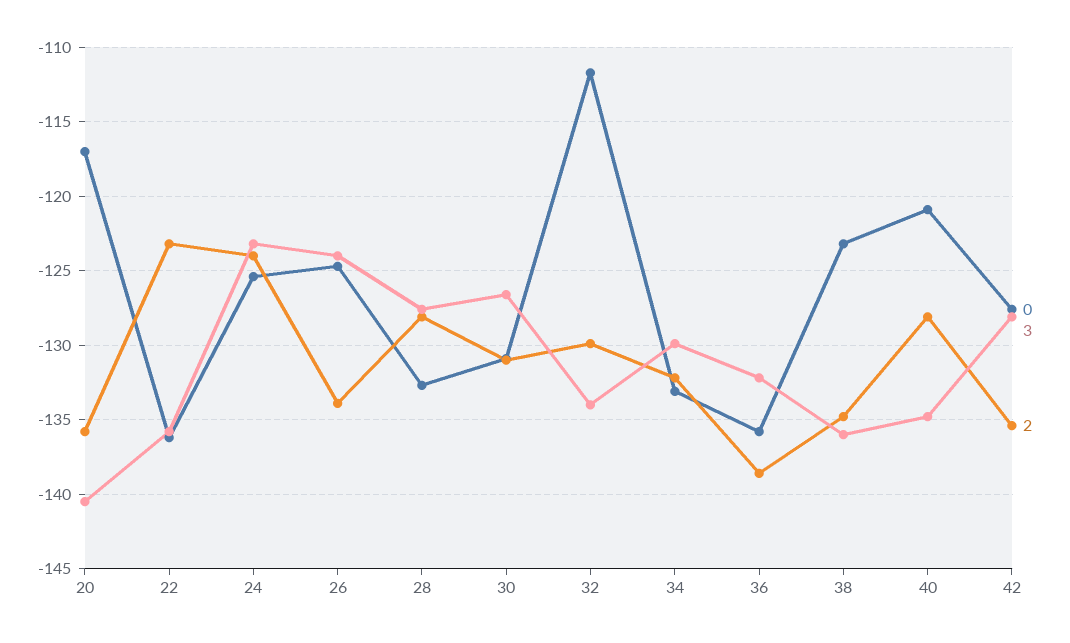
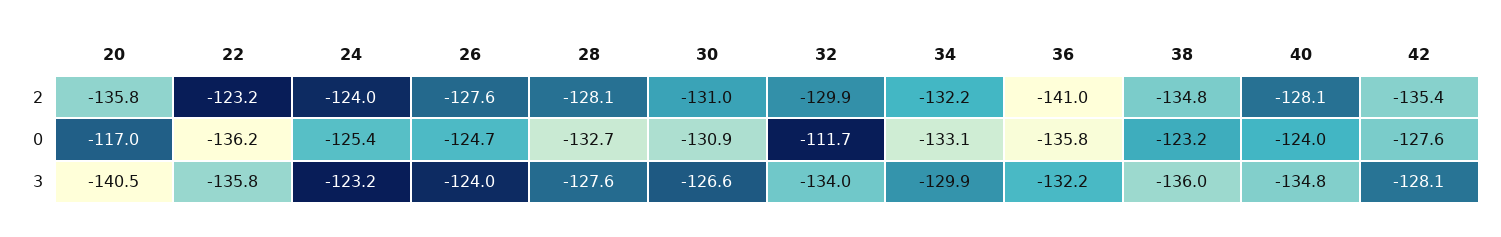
2, 26: -134 -> -127.6
2, 36: -138.5 -> -141
0, 40: -121 -> -124

